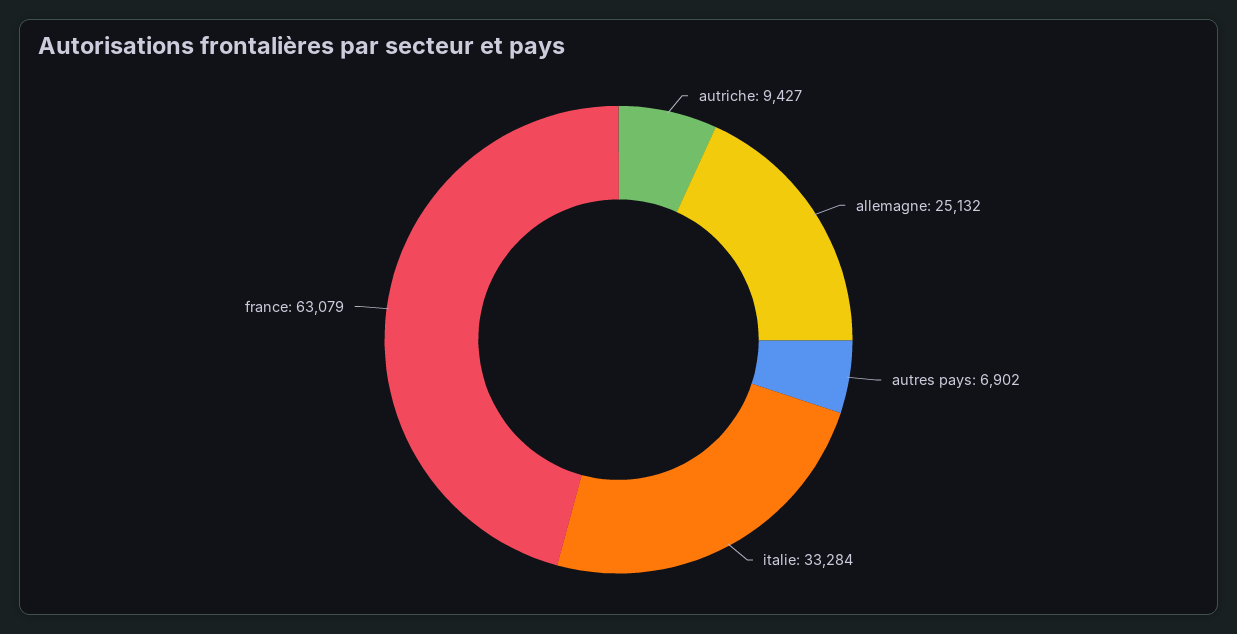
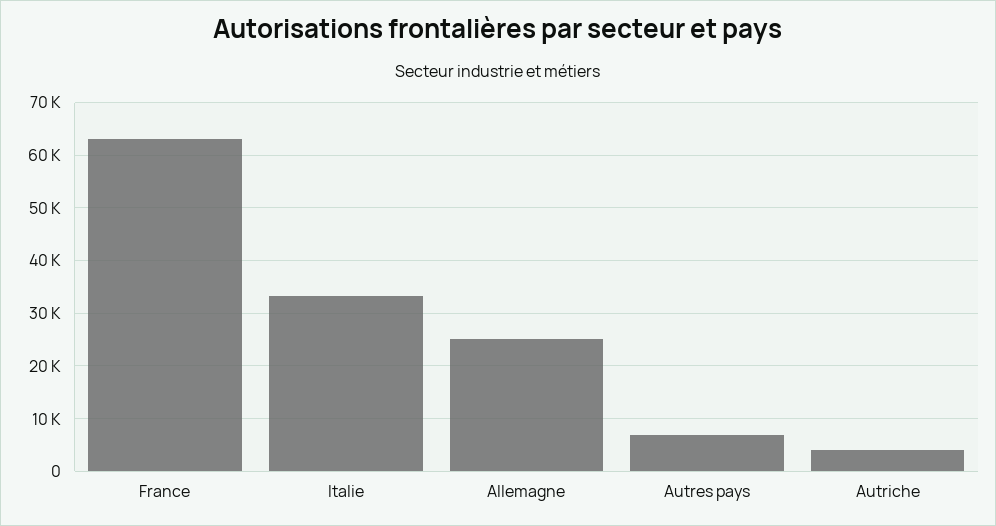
autriche: 9427 -> 4000

